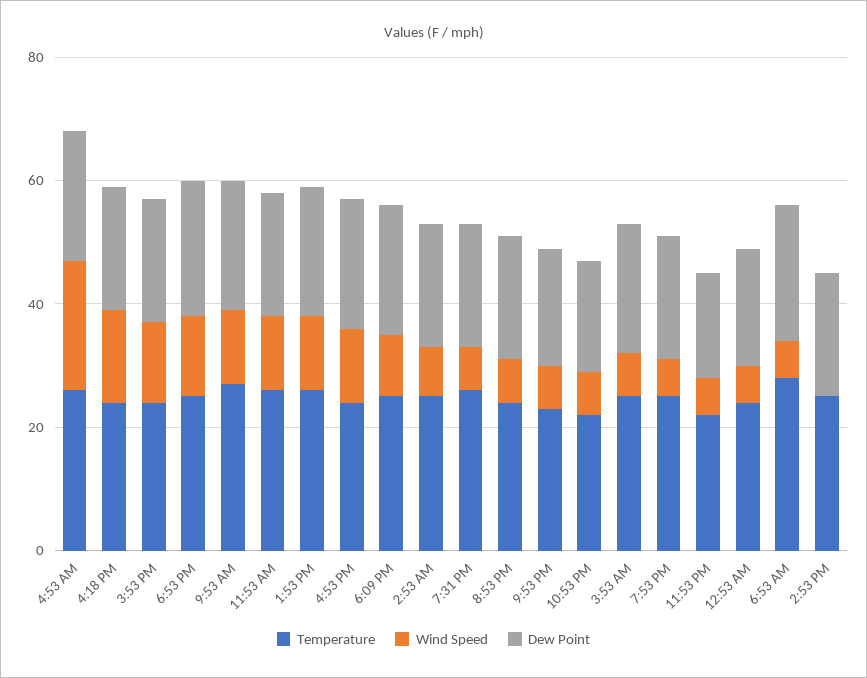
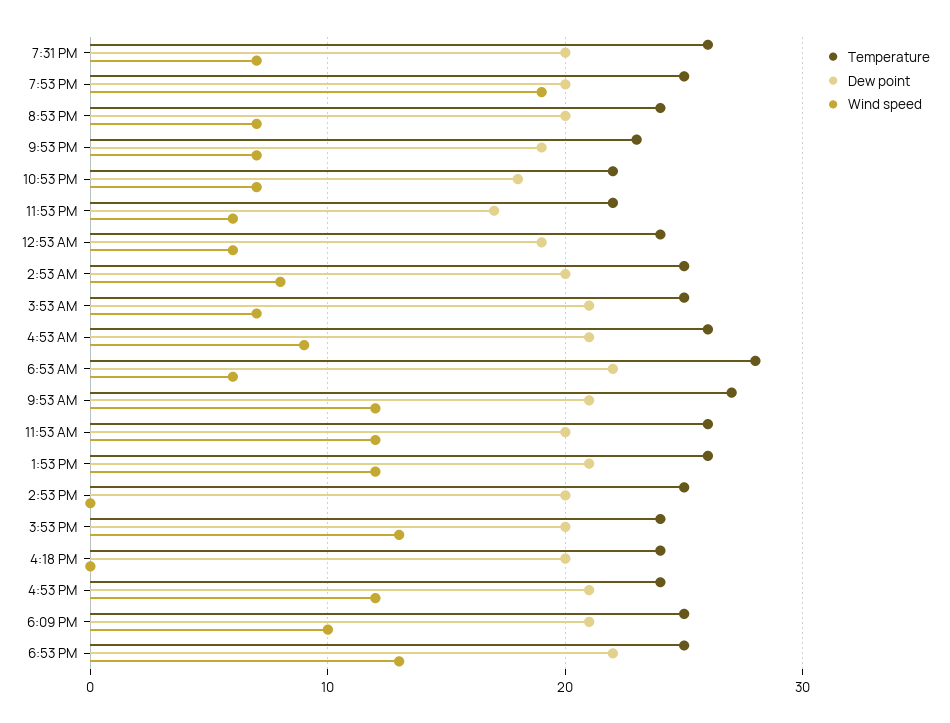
Wind Speed, 4:53 AM: 20 -> 9
Wind Speed, 4:18 PM: 15 -> 0
Wind Speed, 7:53 PM: 5 -> 19

